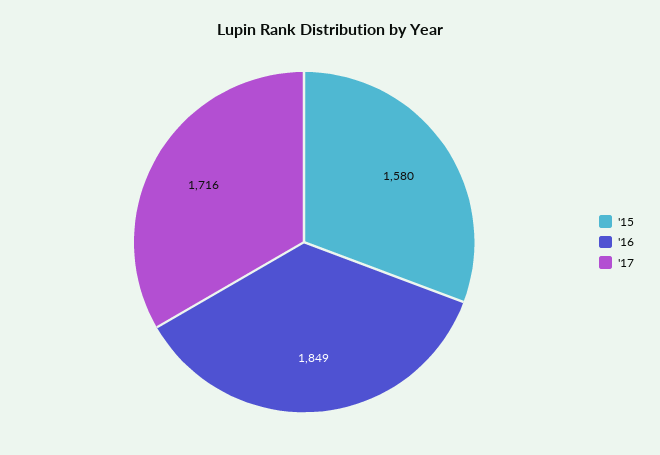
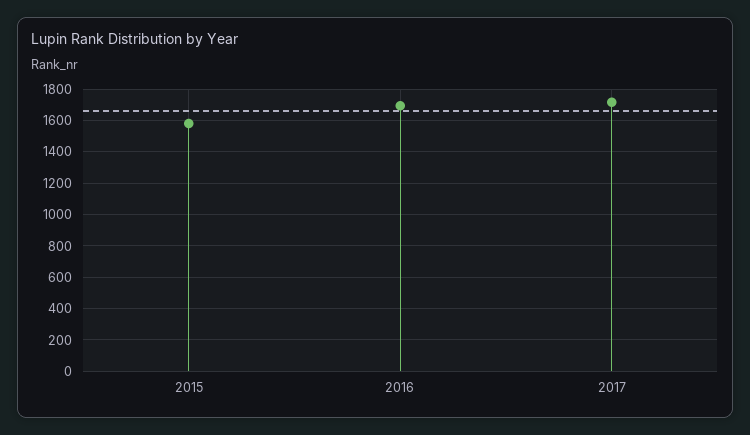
'16: 1849 -> 1700

